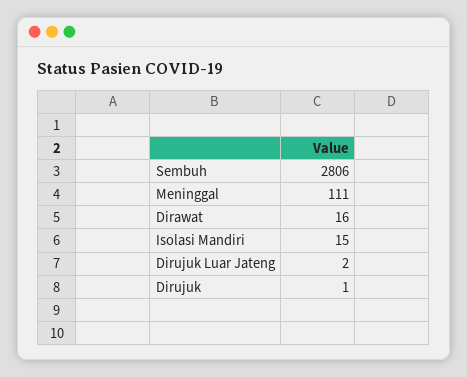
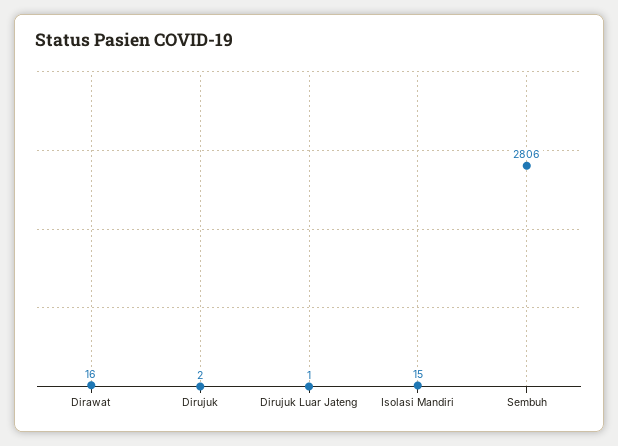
Meninggal: 111 -> none
Dirujuk Luar Jateng: 2 -> 1
Dirujuk: 1 -> 2

